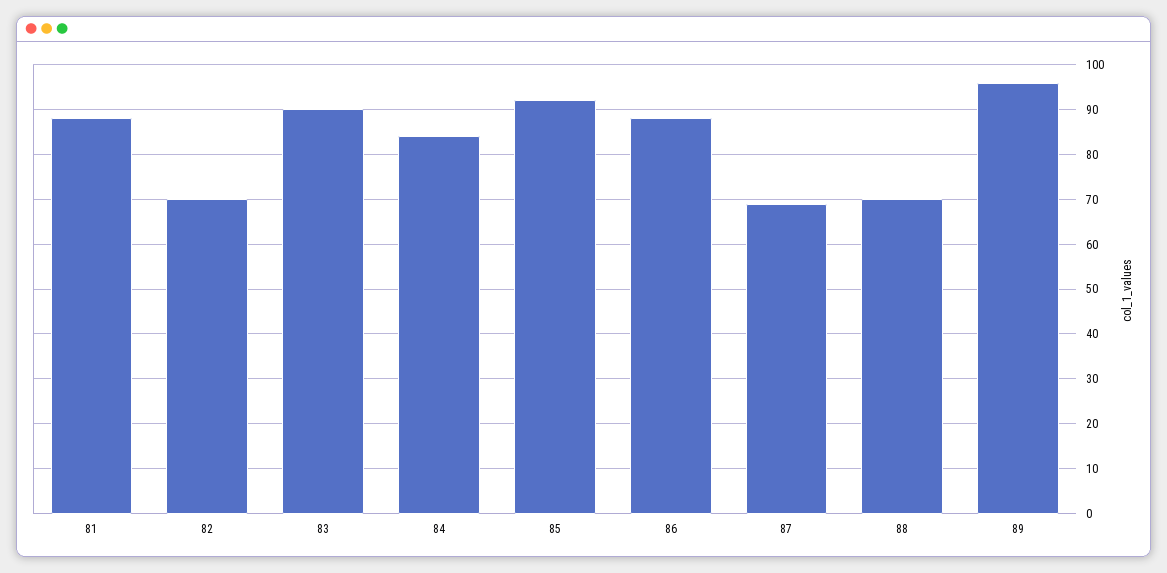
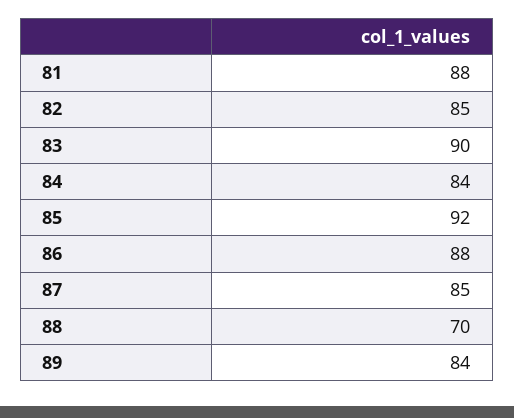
82: 70 -> 85
87: 70 -> 85
89: 95 -> 84

